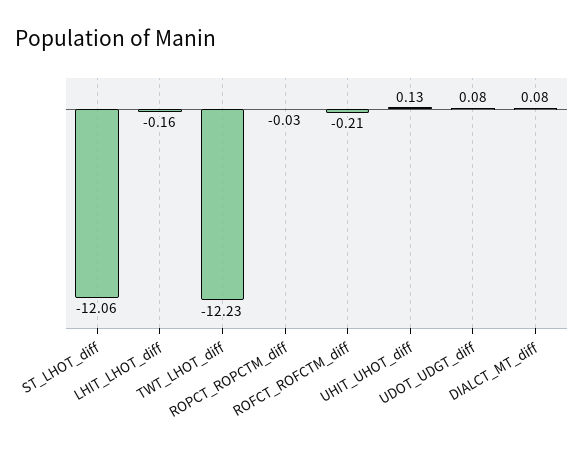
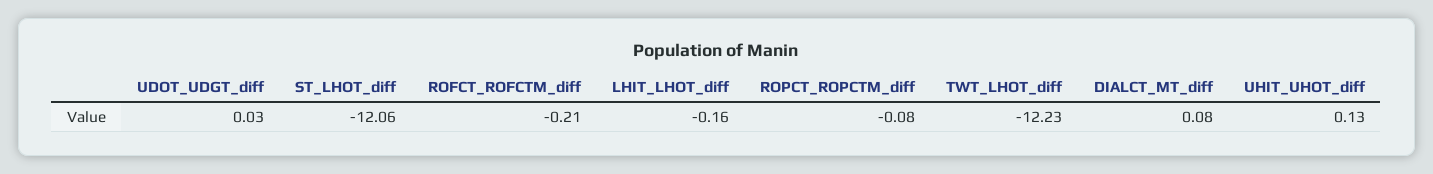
ROPCT_ROPCTM_diff: -0.03 -> -0.08
UDOT_UDGT_diff: 0.08 -> 0.03

